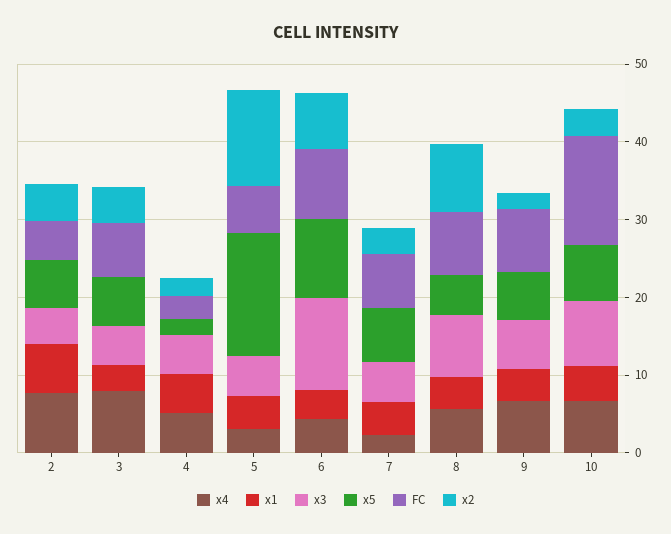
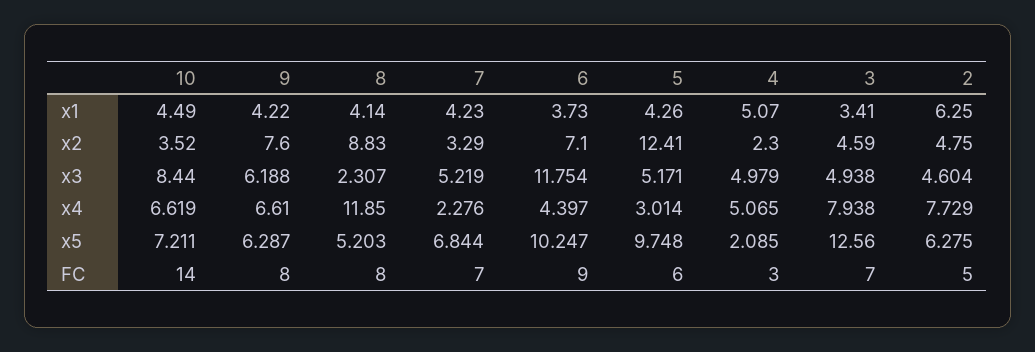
x5, 3: 6 -> 12.56
x5, 5: 16 -> 9.748
x4, 8: 6 -> 11.85
x3, 8: 8 -> 2.307
x2, 9: 2 -> 7.6

